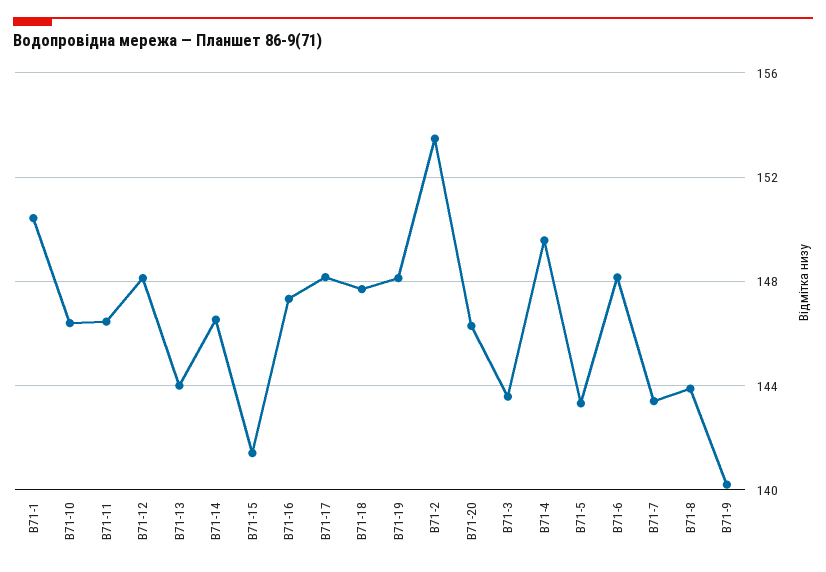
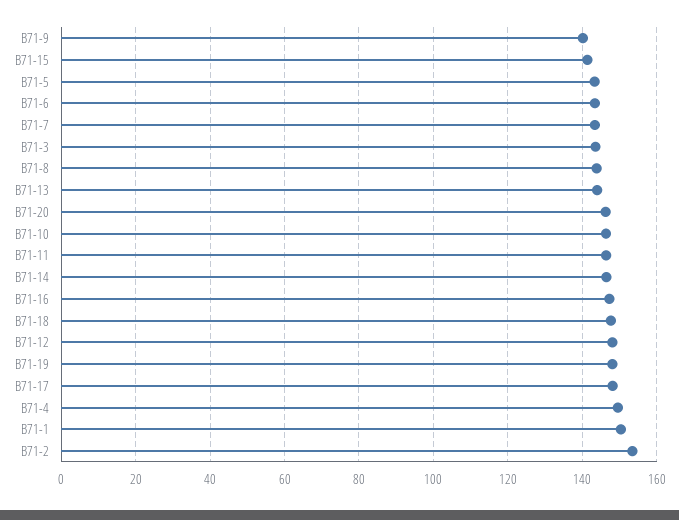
В71-6: 148 -> 144

